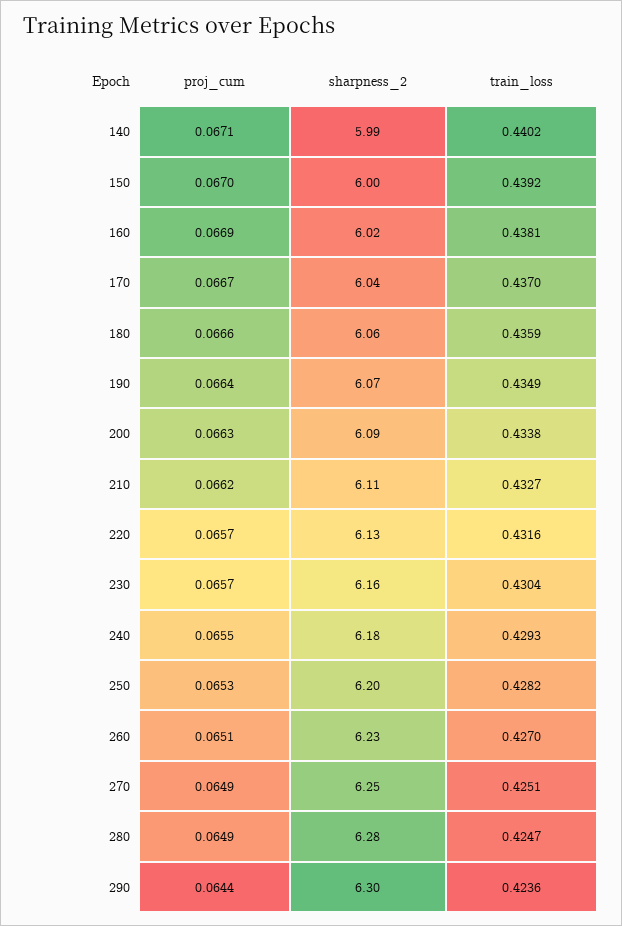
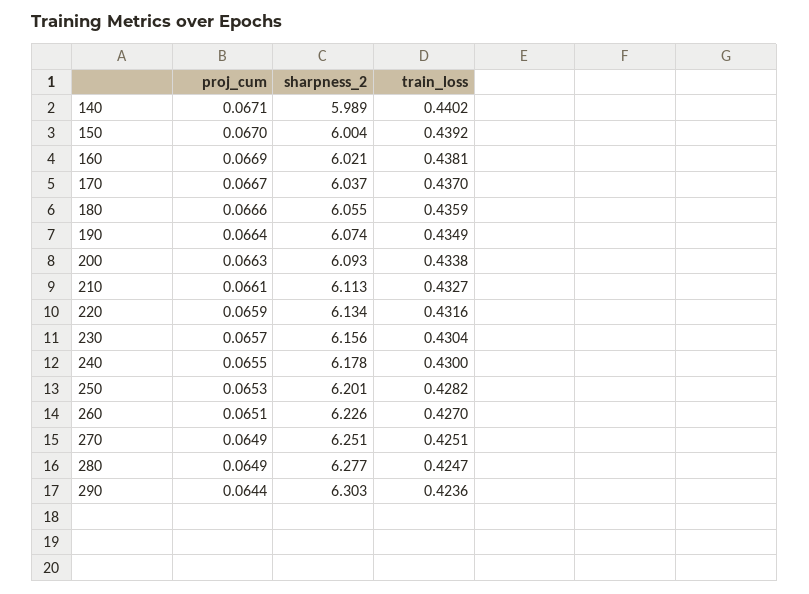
proj_cum, 210: 0.0662 -> 0.0661
proj_cum, 220: 0.0657 -> 0.0659
train_loss, 240: 0.4293 -> 0.43

